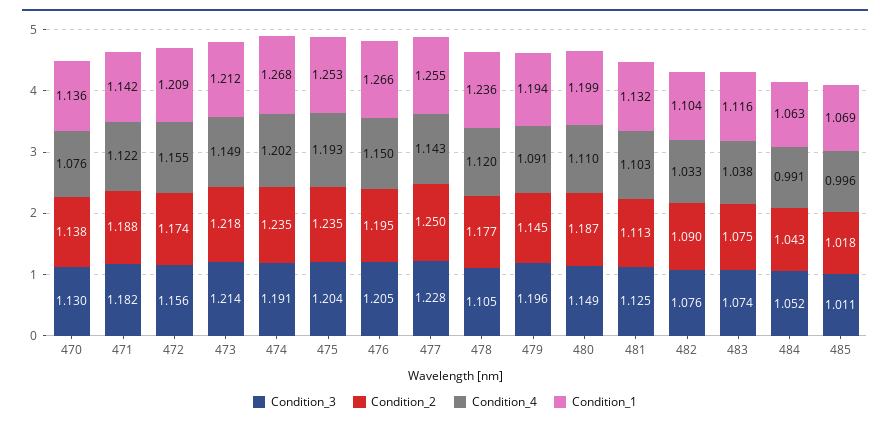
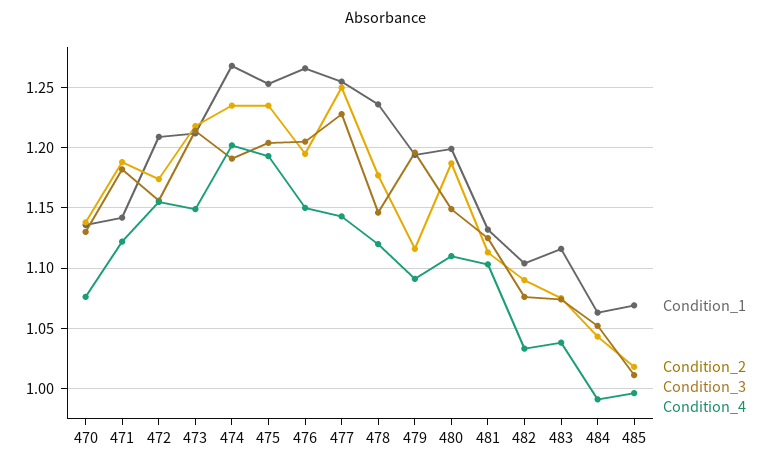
Condition_3, 478: 1.105 -> 1.145
Condition_2, 479: 1.145 -> 1.115

